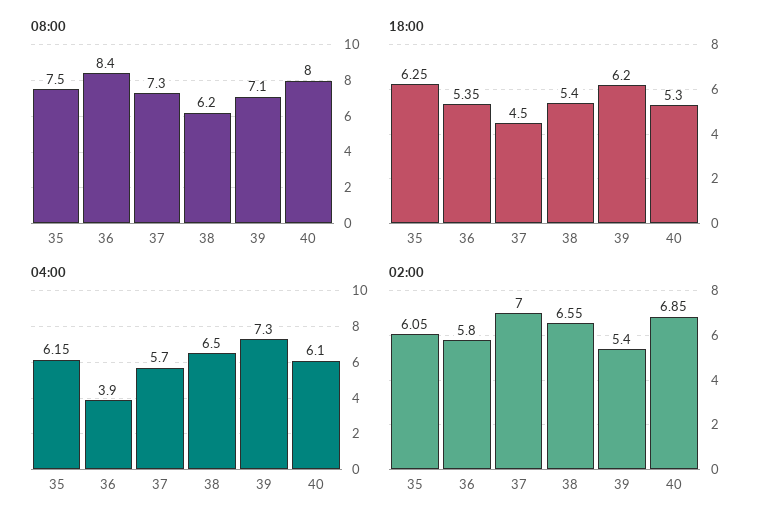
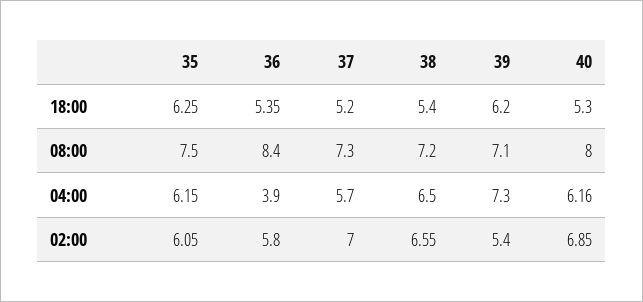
08:00, 38: 6.2 -> 7.2
18:00, 37: 4.5 -> 5.2
04:00, 40: 6.1 -> 6.16

